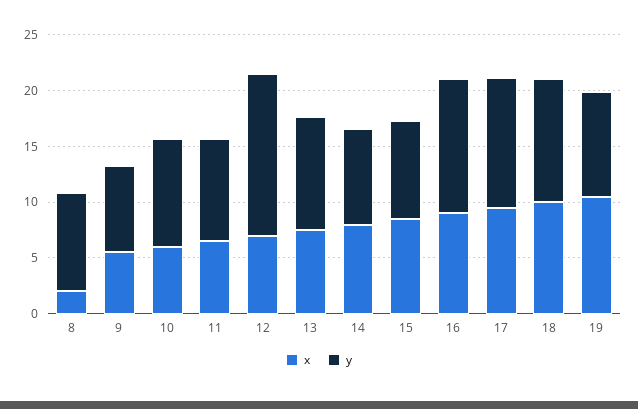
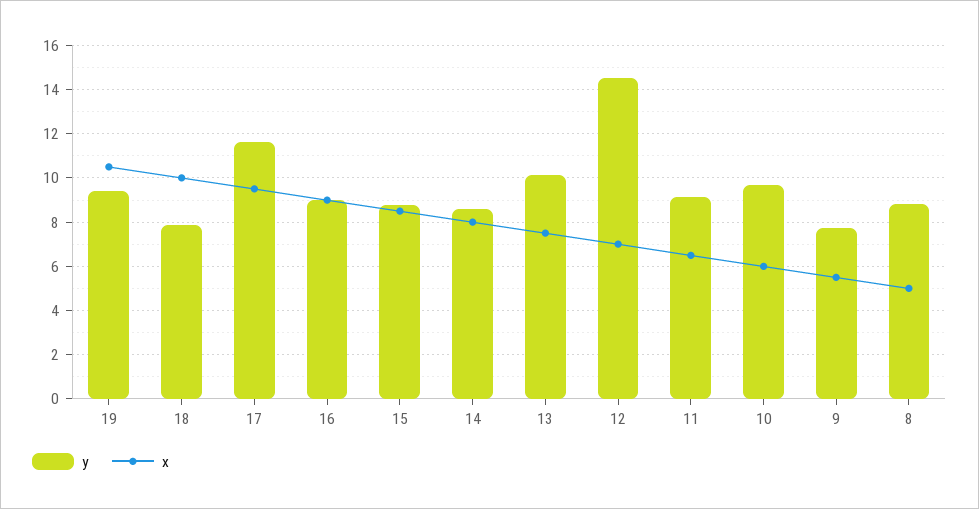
x, 8: 2 -> 5
y, 16: 12 -> 9
y, 18: 11 -> 8

